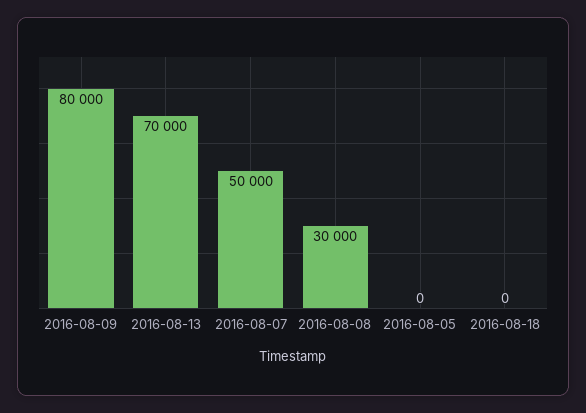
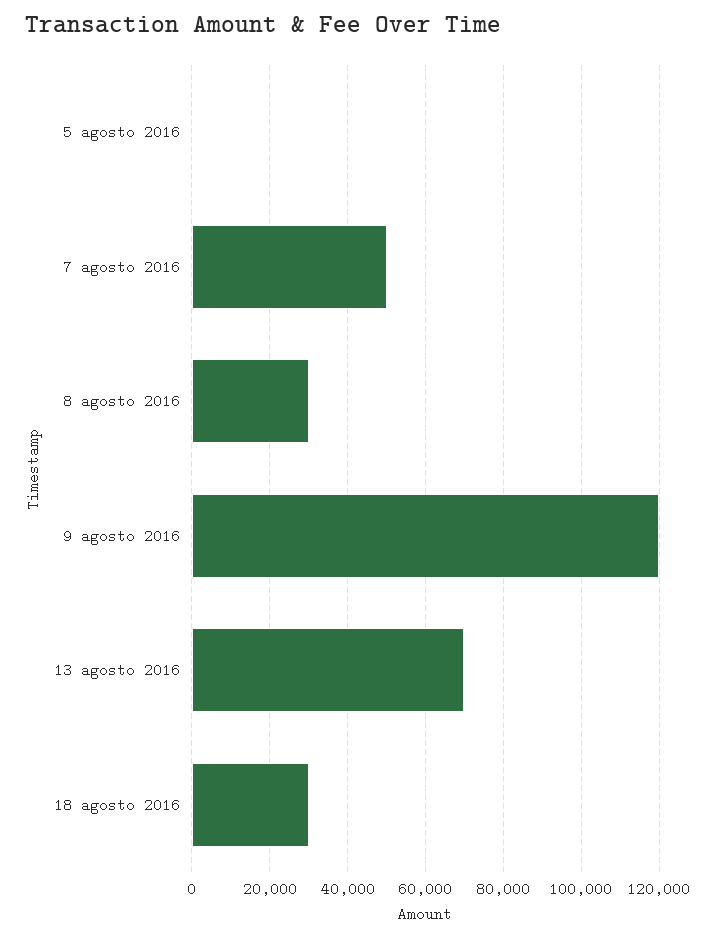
2016-08-09: 80000 -> 120000
2016-08-18: 0 -> 30000

